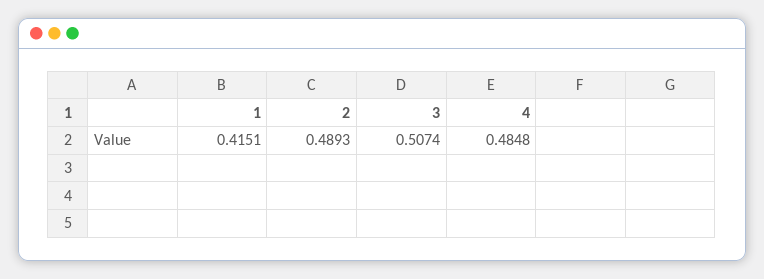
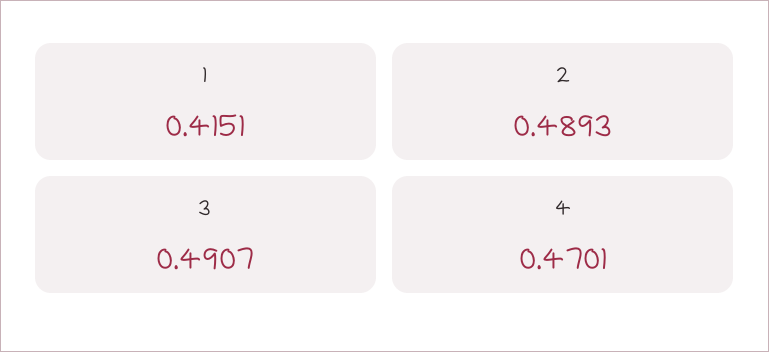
3: 0.5074 -> 0.4907
4: 0.4848 -> 0.4701

